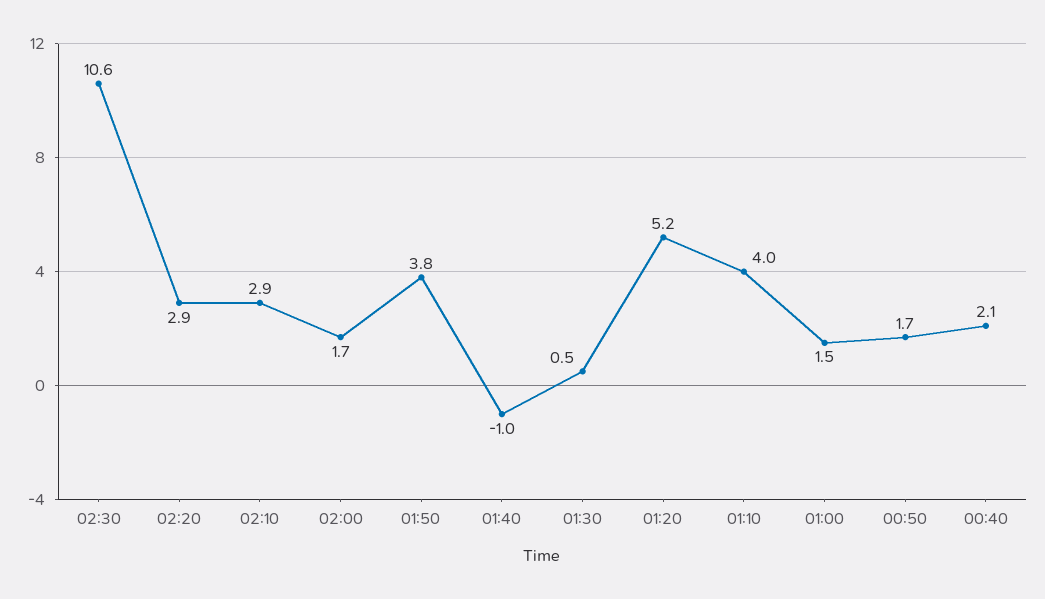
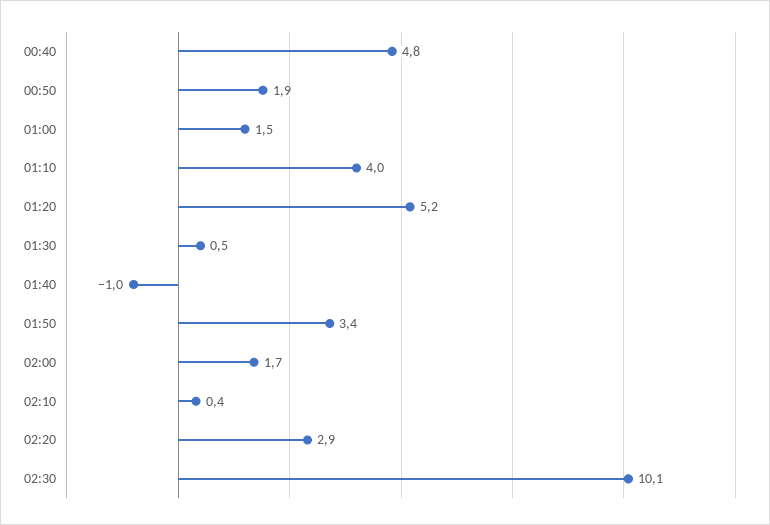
02:30: 10.6 -> 10.1
02:10: 2.9 -> 0.4
01:50: 3.8 -> 3.4
00:50: 1.7 -> 1.9
00:40: 2.1 -> 4.8

